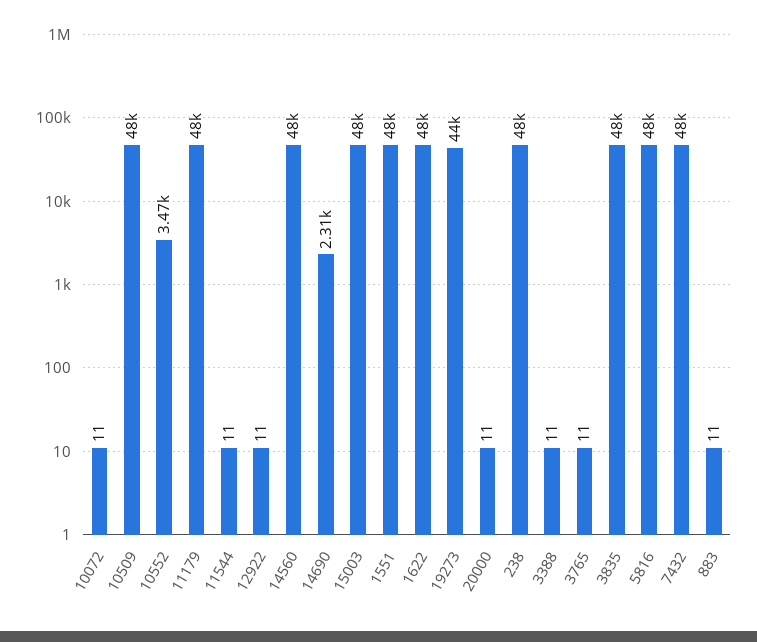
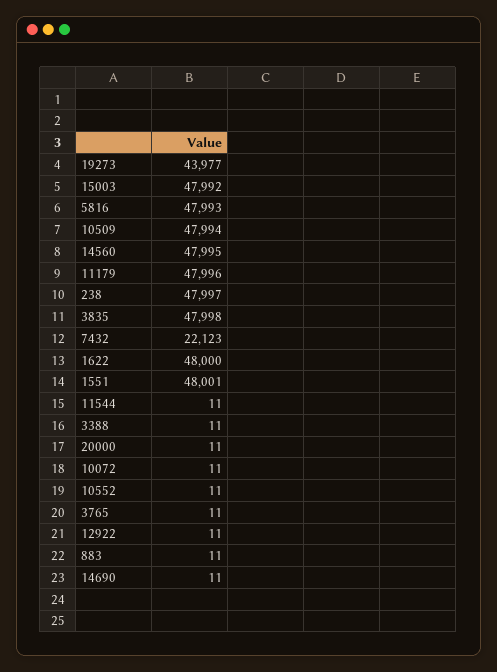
10552: 3470 -> 11
14690: 2310 -> 11
7432: 48000 -> 22123

